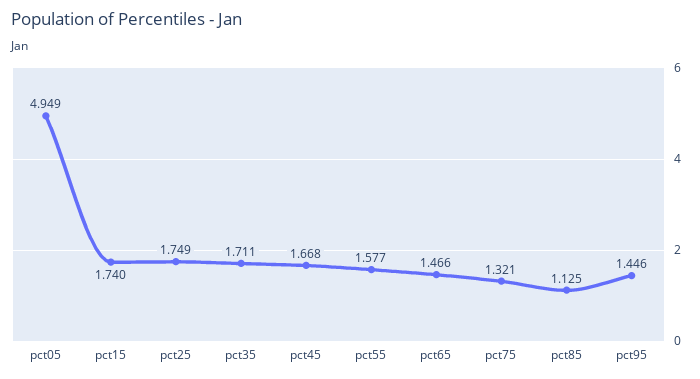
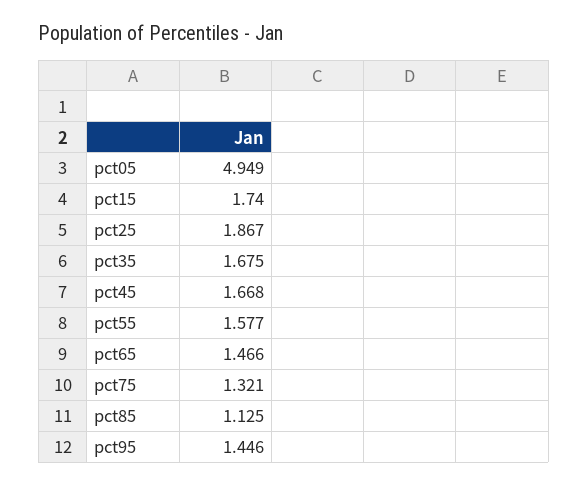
pct25: 1.749 -> 1.867
pct35: 1.711 -> 1.675

